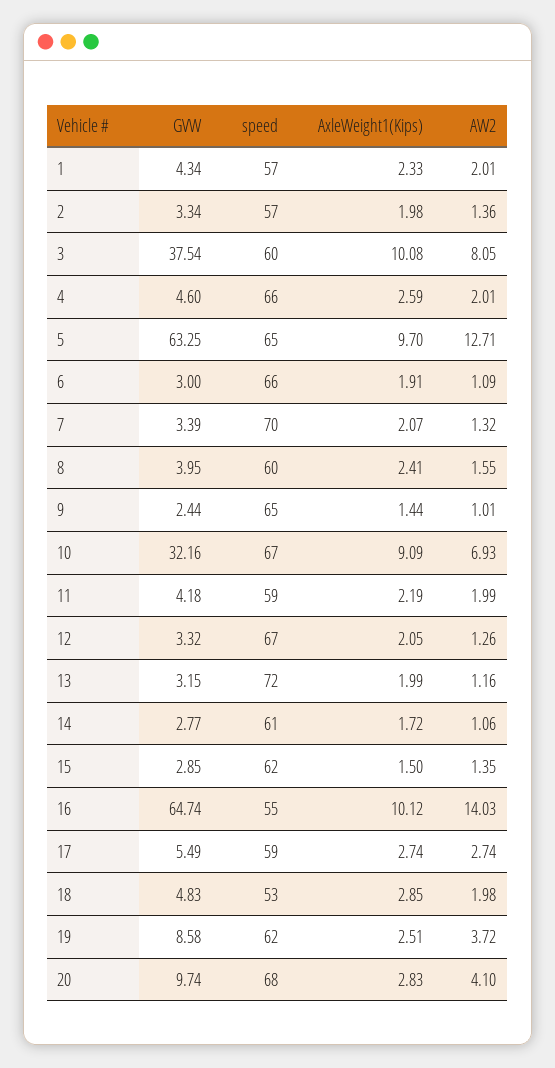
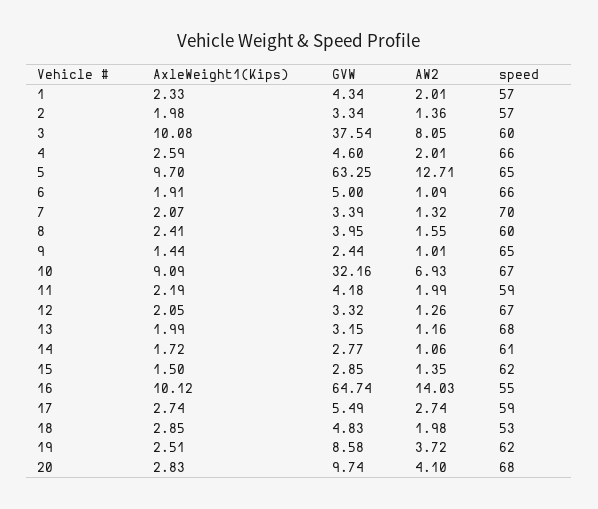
GVW, 6: 3 -> 5
speed, 13: 72 -> 68

